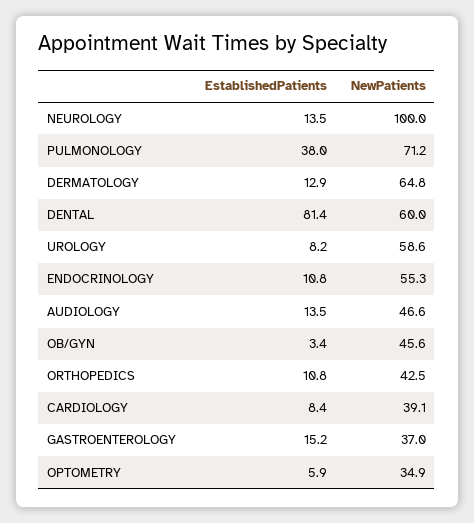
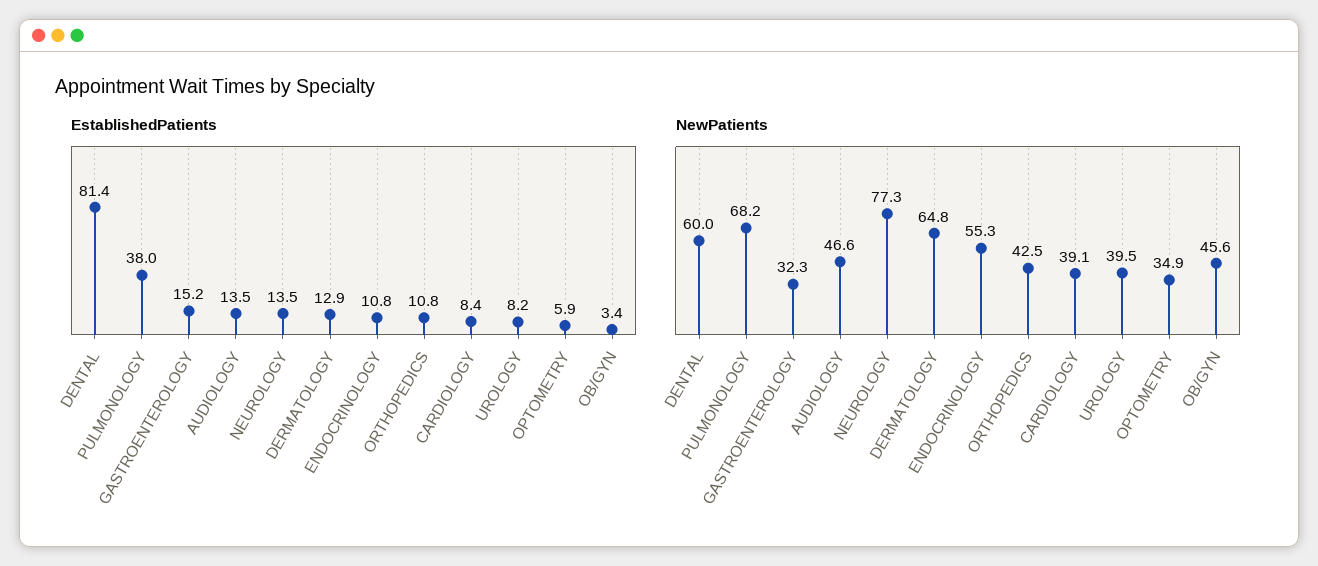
NewPatients, NEUROLOGY: 100 -> 77.3
NewPatients, PULMONOLOGY: 71.2 -> 68.2
NewPatients, UROLOGY: 58.6 -> 39.5
NewPatients, GASTROENTEROLOGY: 37 -> 32.3

